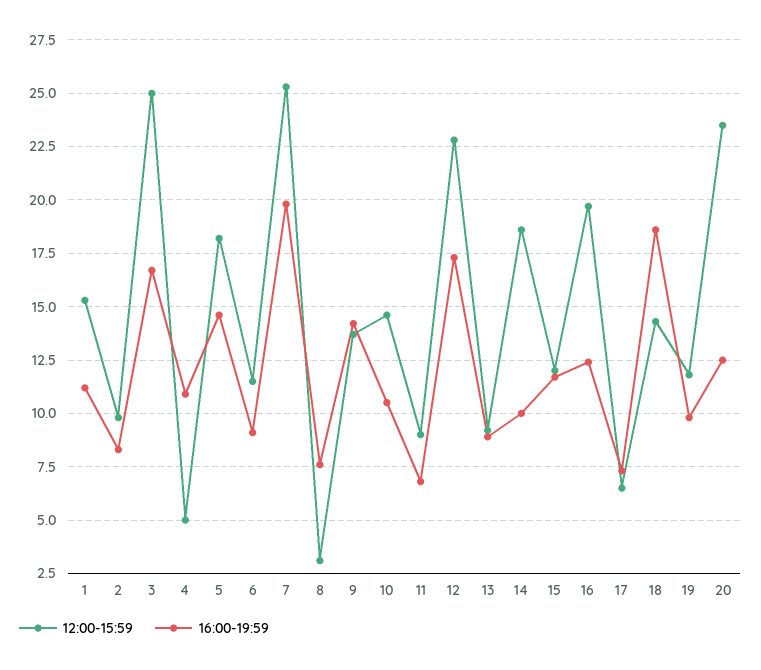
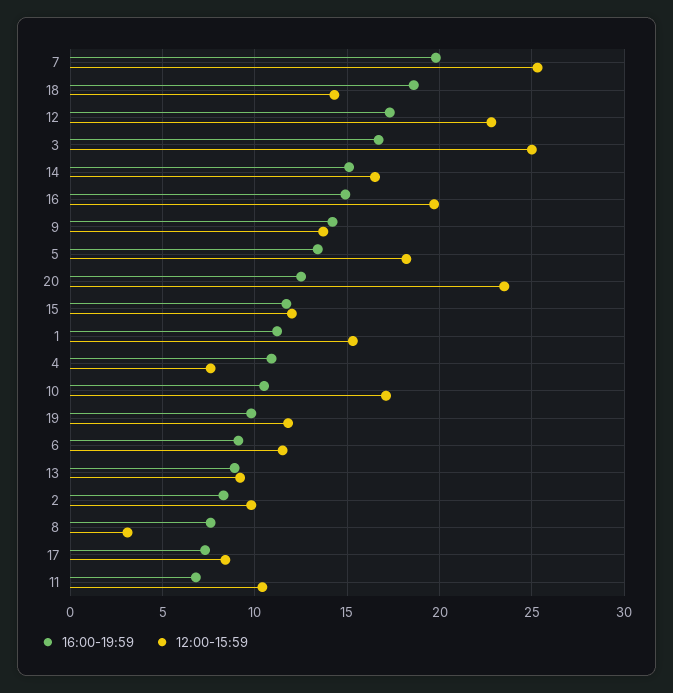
12:00-15:59, 4: 5 -> 7.5
16:00-19:59, 5: 14.5 -> 13.5
12:00-15:59, 10: 14.5 -> 17
12:00-15:59, 11: 9 -> 10.5
12:00-15:59, 14: 18.5 -> 16.5
16:00-19:59, 14: 10 -> 15
16:00-19:59, 16: 12.5 -> 15
12:00-15:59, 17: 6.5 -> 8.5

